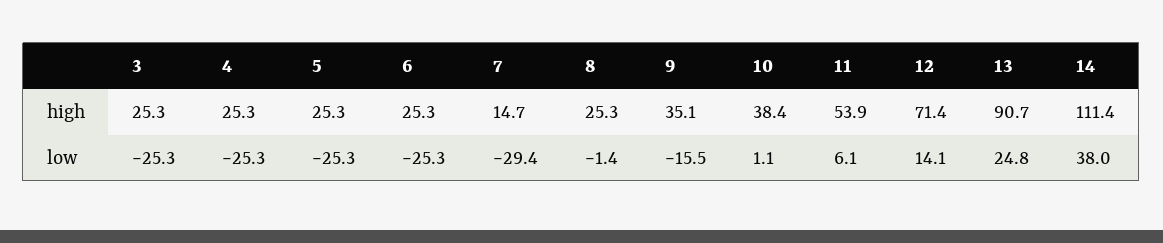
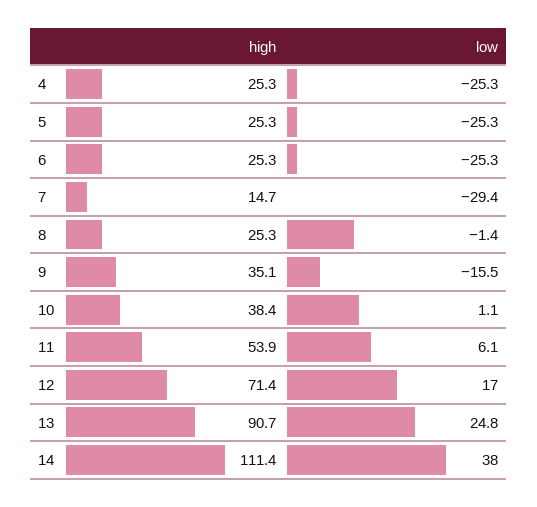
3, high: 25.3 -> none
3, low: -25.3 -> none
12, low: 14.1 -> 17

